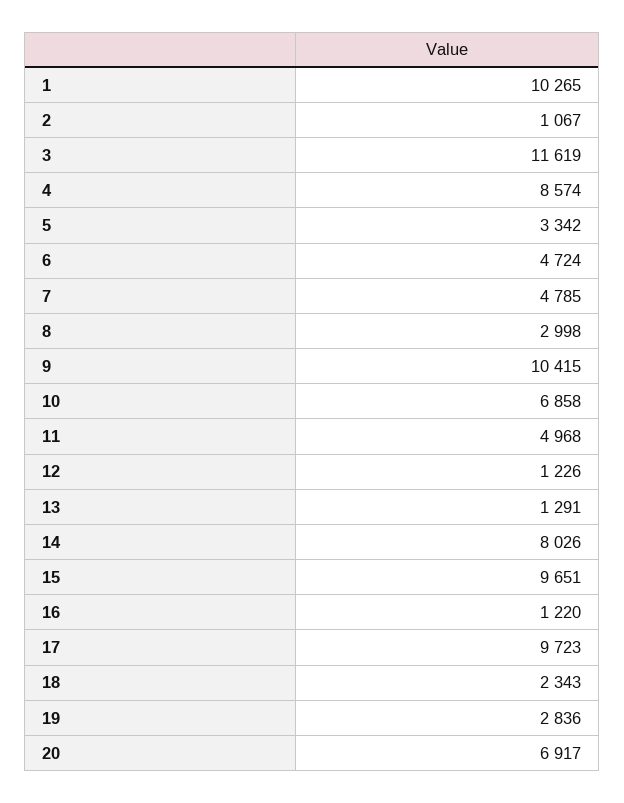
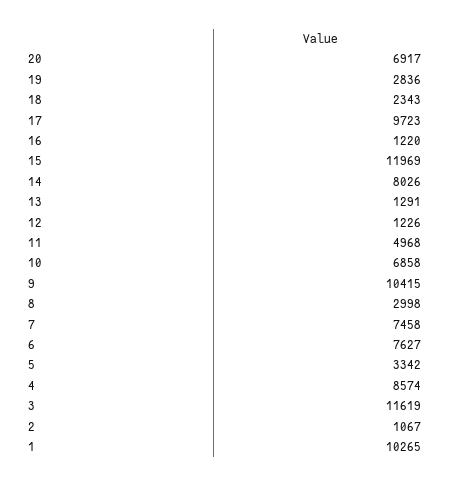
6: 4724 -> 7627
7: 4785 -> 7458
15: 9651 -> 11969

